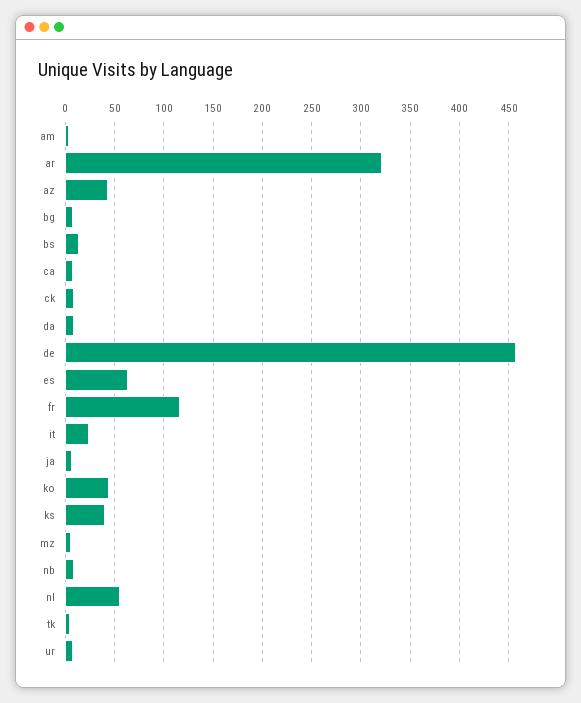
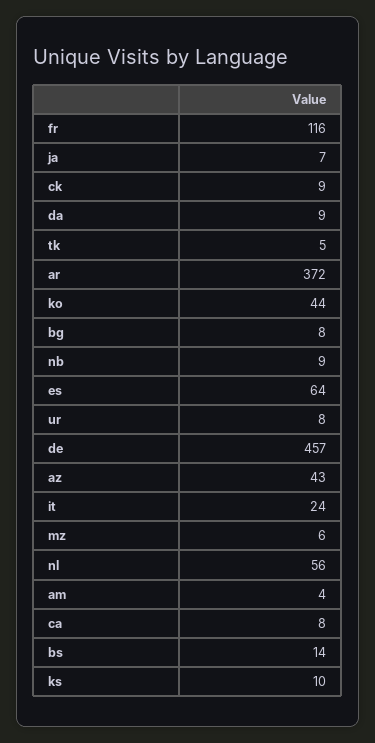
ar: 320 -> 372
ks: 40 -> 10

